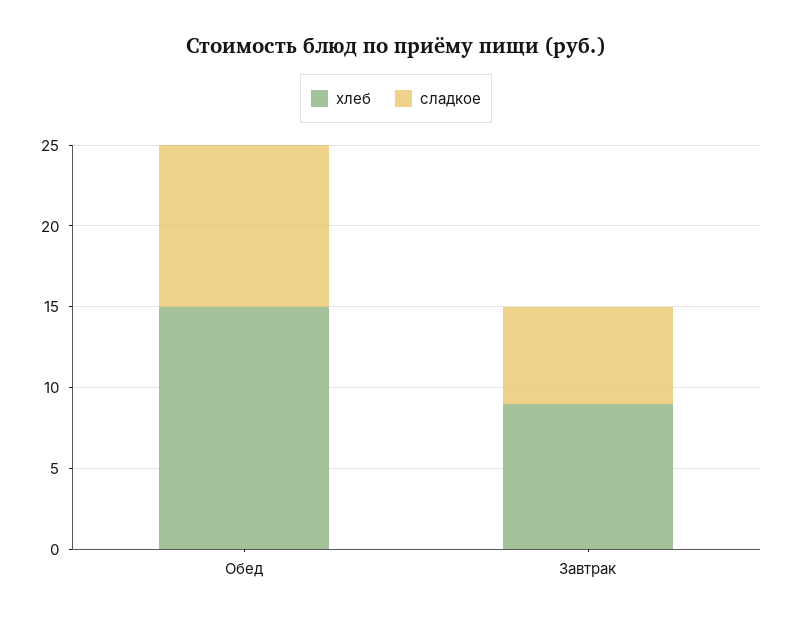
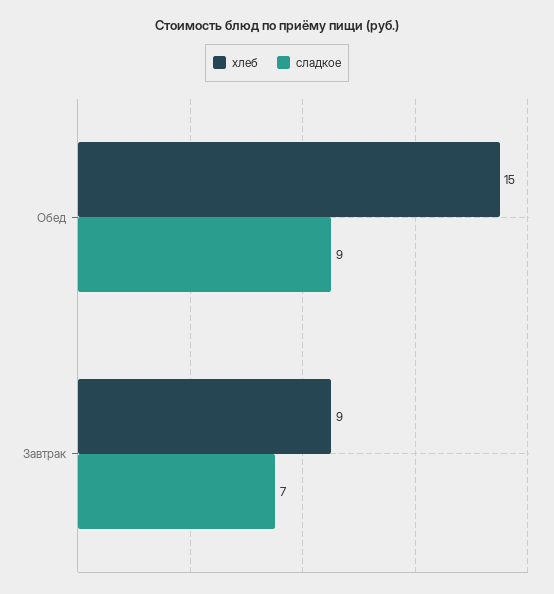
сладкое, Обед: 10 -> 9
сладкое, Завтрак: 6 -> 7

